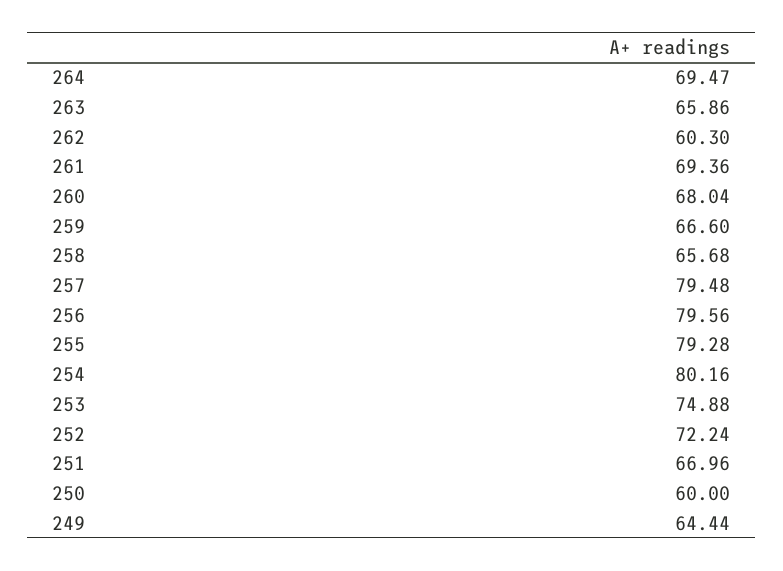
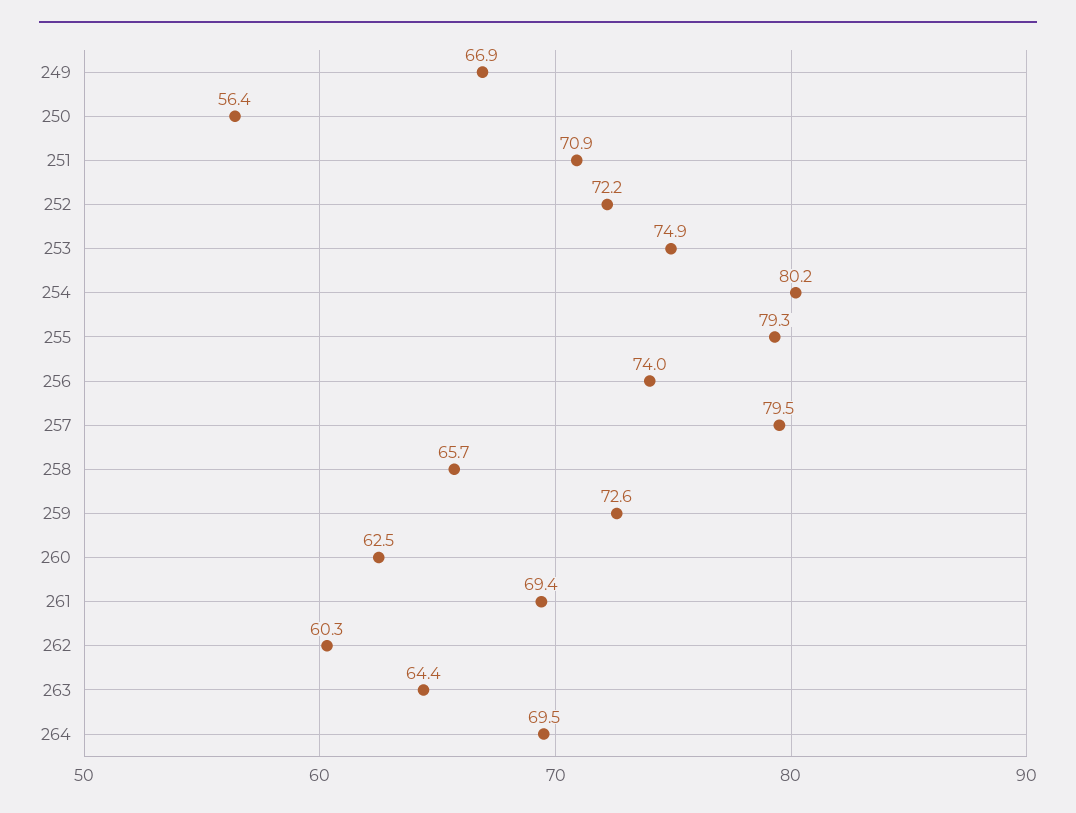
263: 65.86 -> 64.4
260: 68.04 -> 62.5
259: 66.6 -> 72.6
256: 79.56 -> 74
251: 66.96 -> 70.9
250: 60 -> 56.4
249: 64.44 -> 66.9

